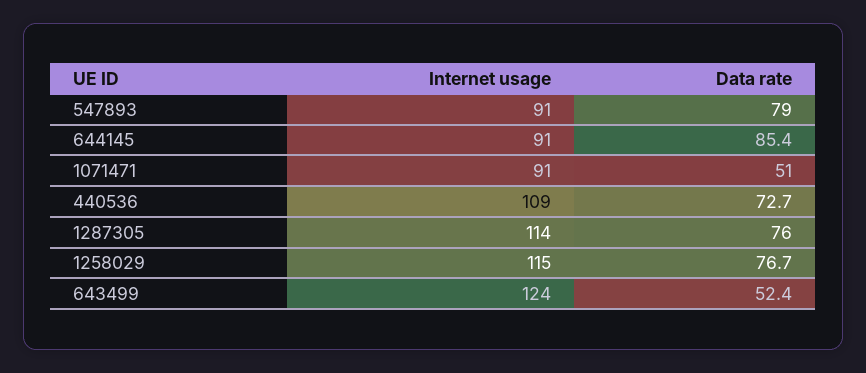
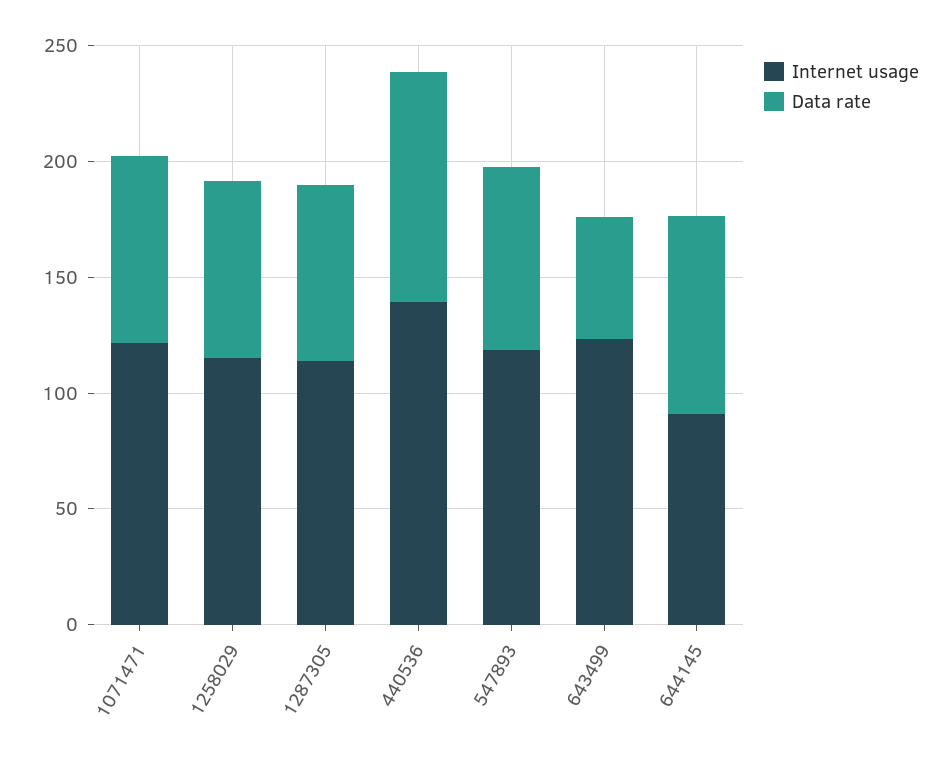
Internet usage, 547893: 91 -> 120
Internet usage, 1071471: 91 -> 120
Data rate, 1071471: 51 -> 80
Internet usage, 440536: 109 -> 140
Data rate, 440536: 72.7 -> 100

